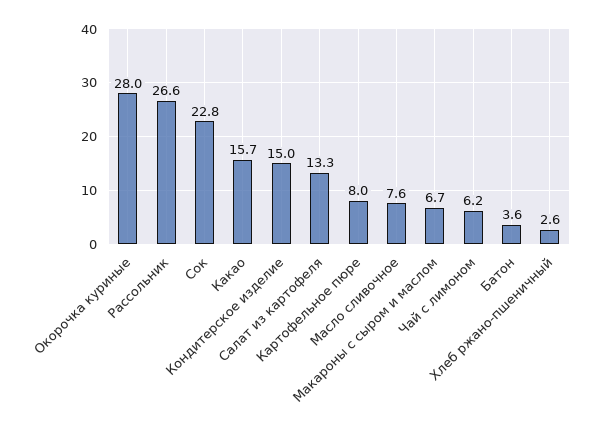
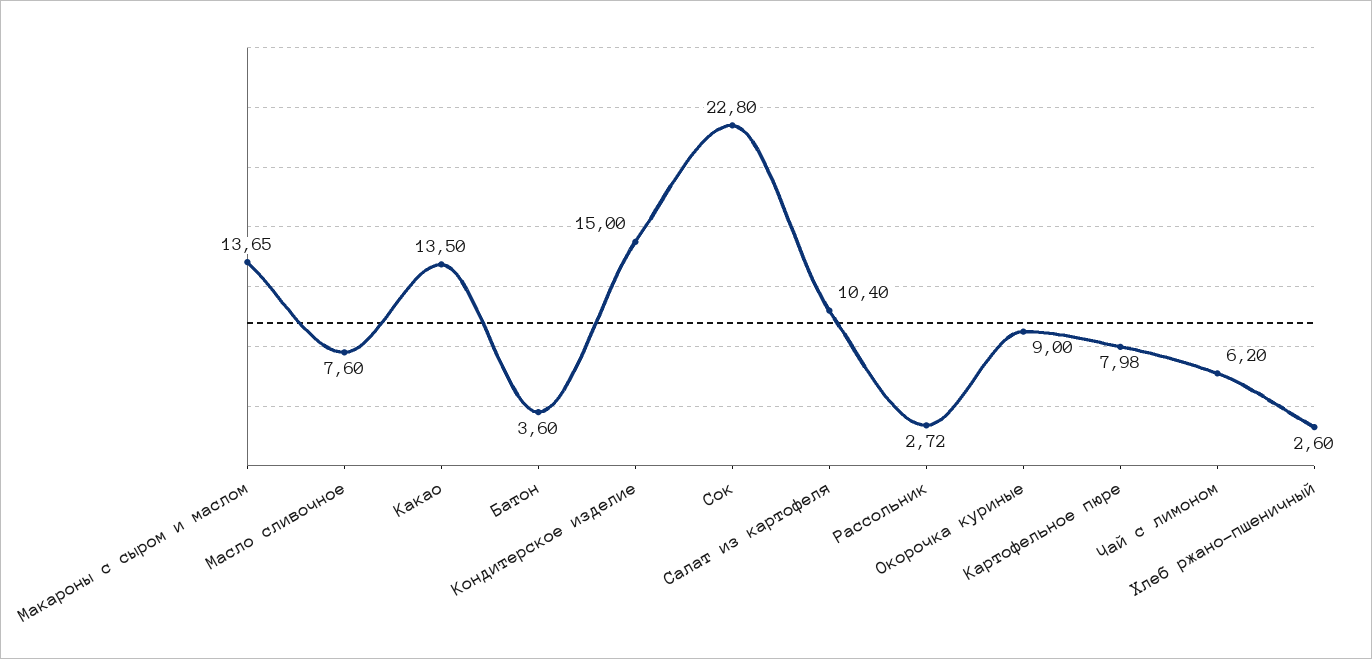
Окорочка куриные: 28 -> 9
Рассольник: 26.6 -> 2.72
Какао: 15.7 -> 13.5
Салат из картофеля: 13.3 -> 10.4
Макароны с сыром и маслом: 6.7 -> 13.65

